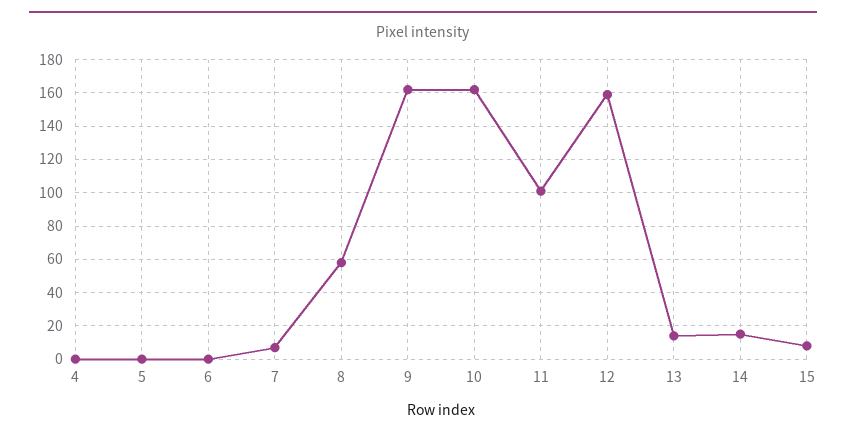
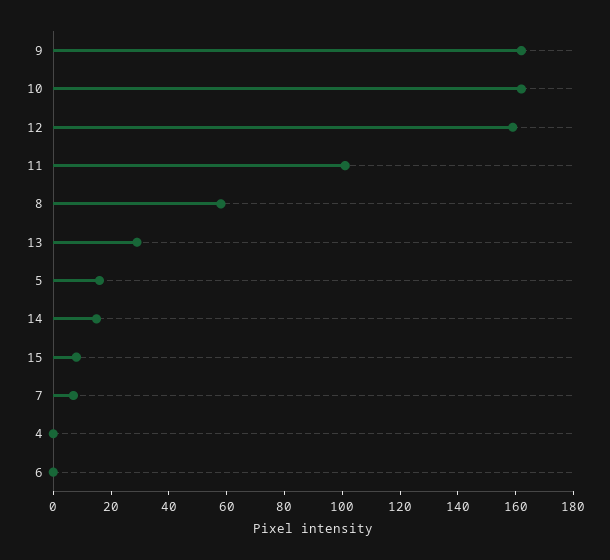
5: 0 -> 15
13: 15 -> 30

